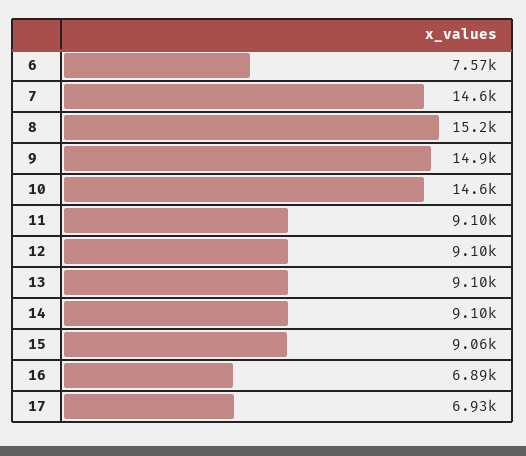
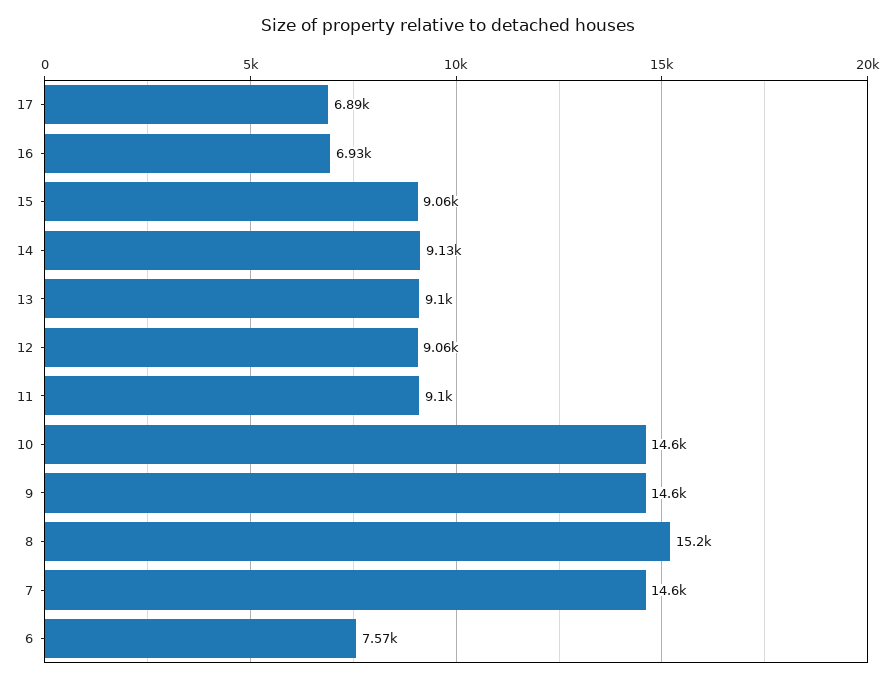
9: 14900 -> 14600
12: 9100 -> 9060
14: 9100 -> 9130
16: 6890 -> 6930
17: 6930 -> 6890

